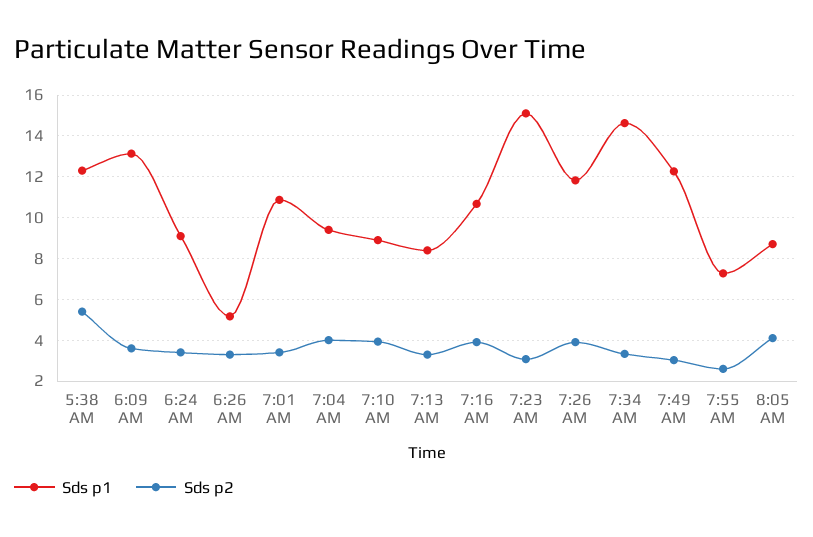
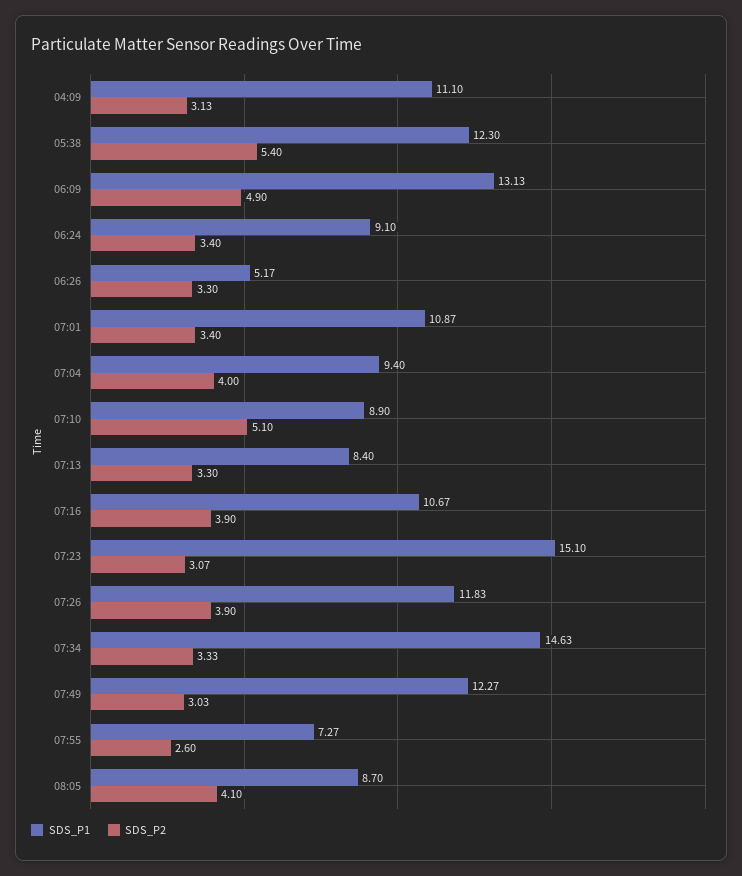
Sds p2, 6:09 AM: 3.5 -> 4.9
Sds p2, 7:10 AM: 4 -> 5.1
Sds p1, 04:09: none -> 11.1
Sds p2, 04:09: none -> 3.13

